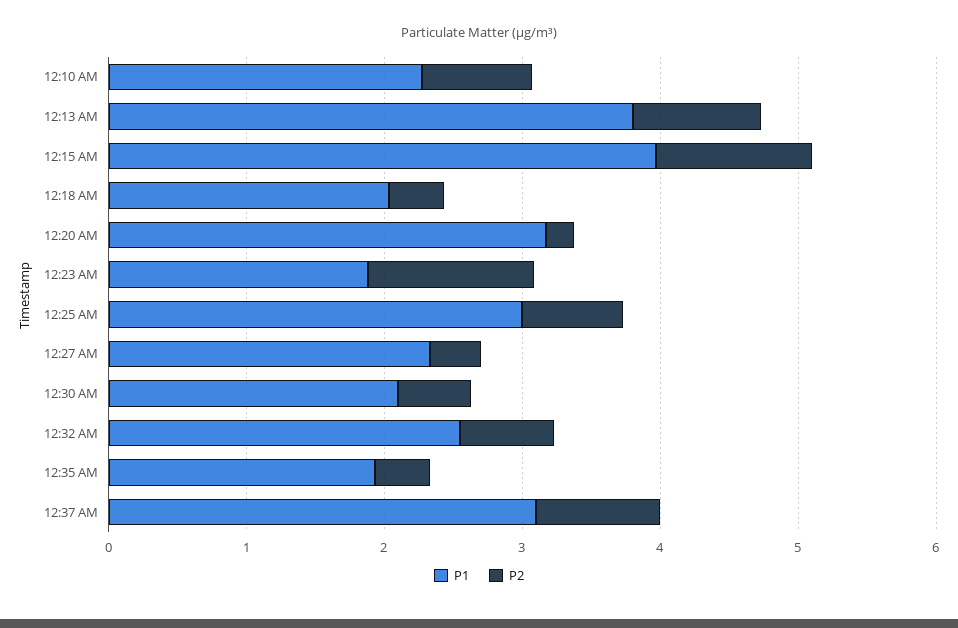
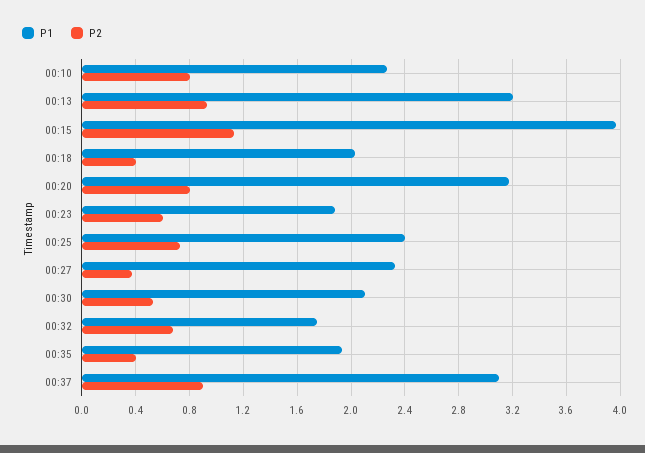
P1, 12:13 AM: 3.8 -> 3.2
P2, 12:20 AM: 0.2 -> 0.8
P2, 12:23 AM: 1.2 -> 0.6
P1, 12:25 AM: 3 -> 2.4
P1, 12:32 AM: 2.6 -> 1.75

